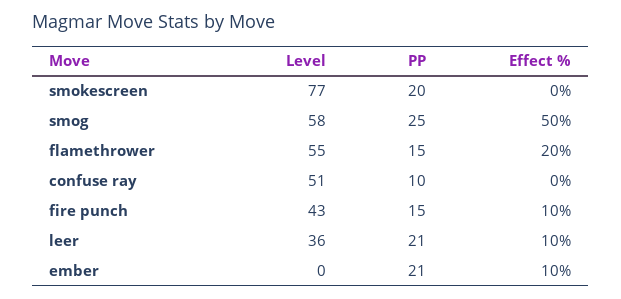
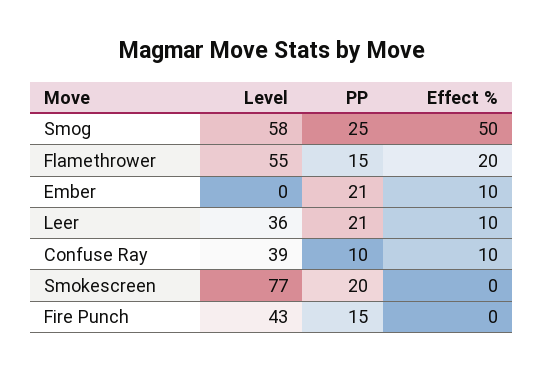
Level, confuse ray: 51 -> 39
Effect %, confuse ray: 0 -> 10
Effect %, fire punch: 10 -> 0

